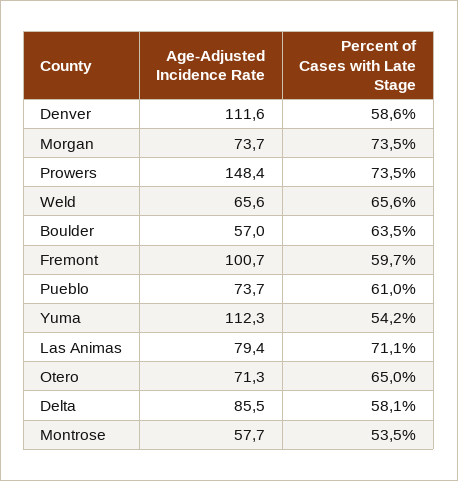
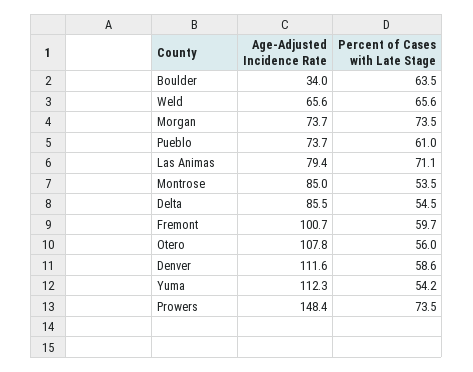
Age-Adjusted Incidence Rate, Boulder: 57 -> 34
Age-Adjusted Incidence Rate, Otero: 71.3 -> 107.8
Percent of Cases with Late Stage, Otero: 65 -> 56
Percent of Cases with Late Stage, Delta: 58.1 -> 54.5
Age-Adjusted Incidence Rate, Montrose: 57.7 -> 85

